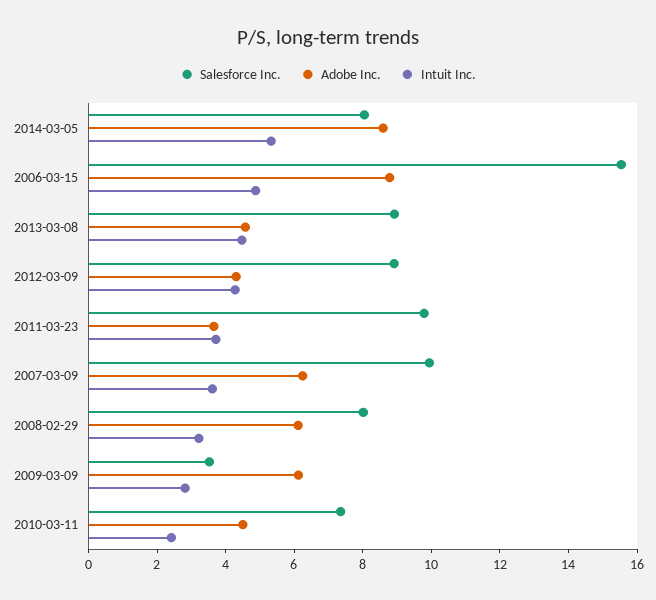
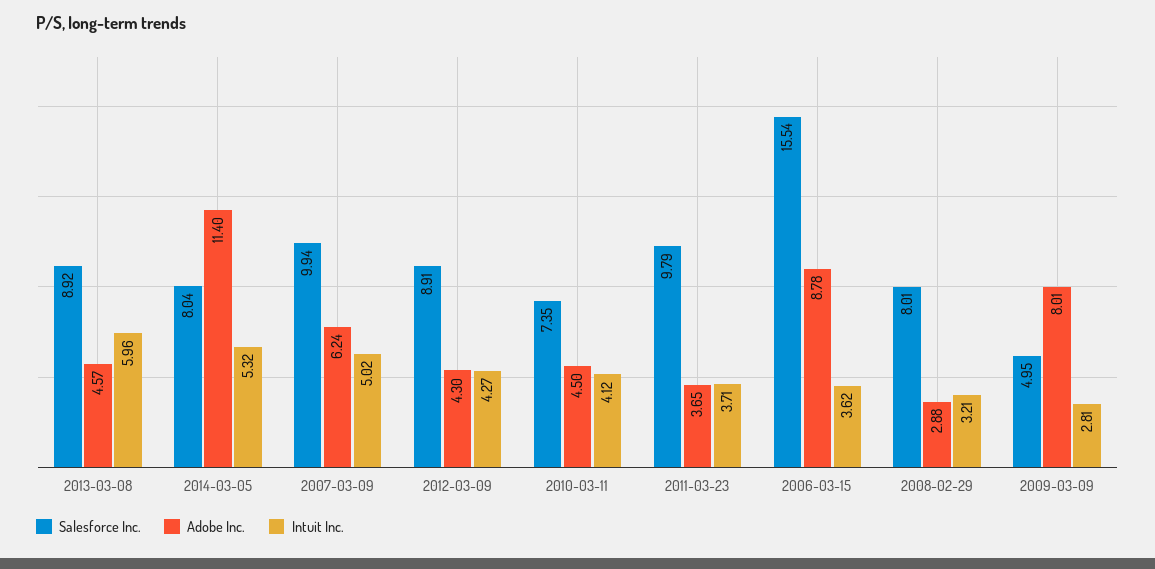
Adobe Inc., 2014-03-05: 8.5 -> 11.4
Intuit Inc., 2006-03-15: 5 -> 3.62
Intuit Inc., 2013-03-08: 4.5 -> 5.96
Intuit Inc., 2007-03-09: 3.5 -> 5.02
Adobe Inc., 2008-02-29: 6 -> 2.88
Salesforce Inc., 2009-03-09: 3.5 -> 4.95
Adobe Inc., 2009-03-09: 6 -> 8.01
Intuit Inc., 2010-03-11: 2.5 -> 4.12

